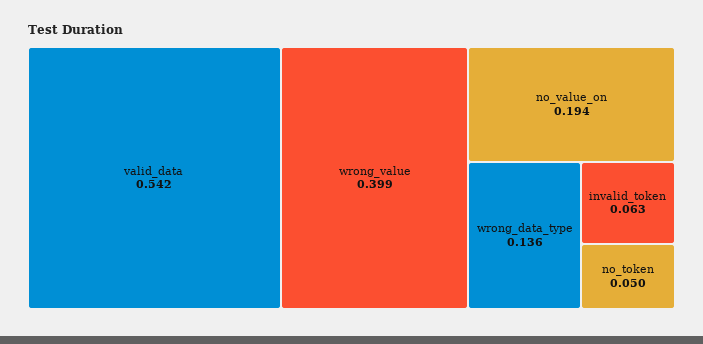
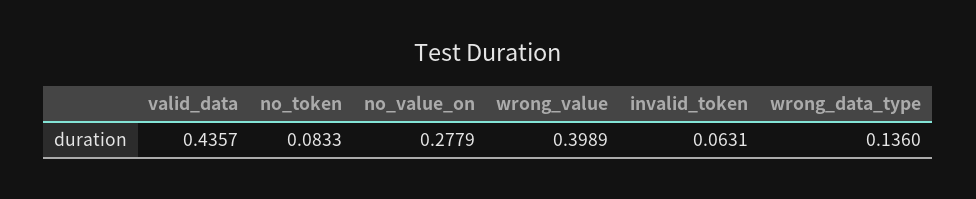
valid_data: 0.542 -> 0.4357
no_value_on: 0.194 -> 0.2779
no_token: 0.05 -> 0.0833

